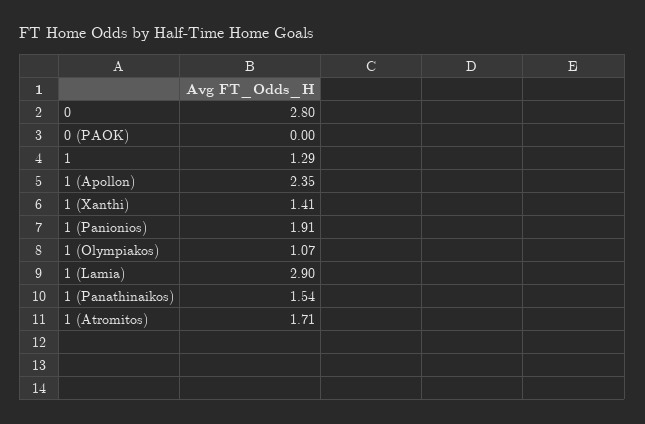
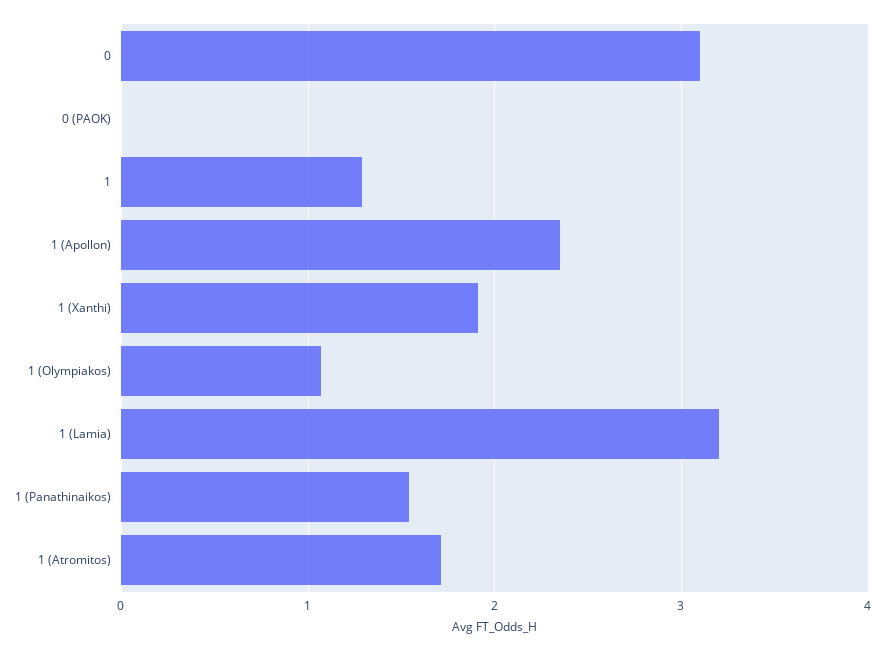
0: 2.8 -> 3.1
1 (Xanthi): 1.41 -> 1.9
1 (Panionios): 1.91 -> none
1 (Lamia): 2.9 -> 3.2

